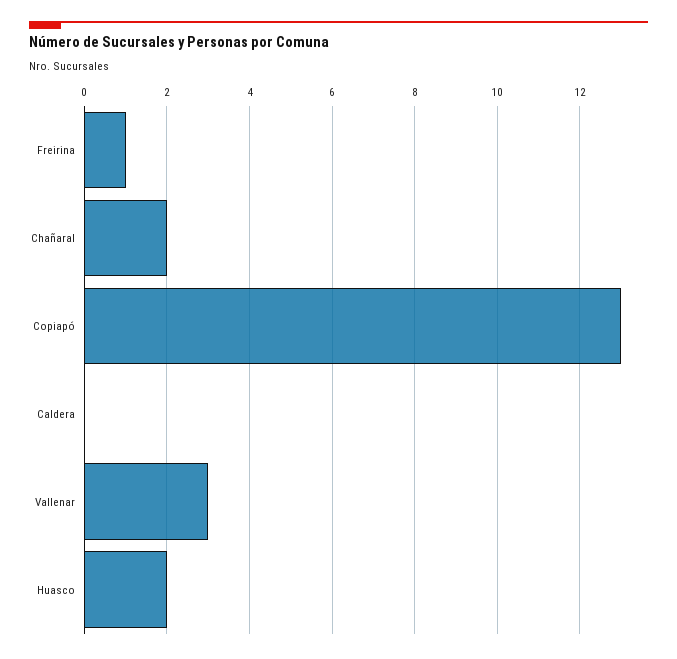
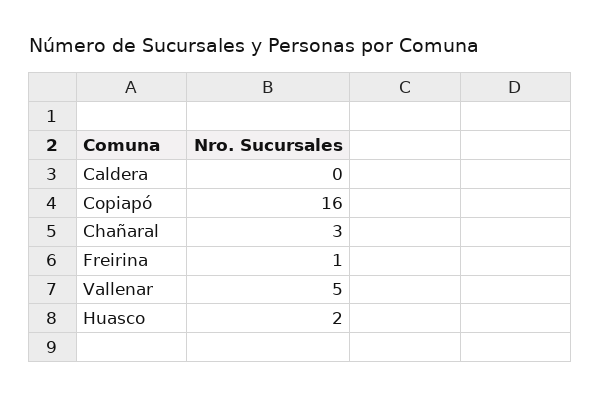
Chañaral: 2 -> 3
Copiapó: 13 -> 16
Vallenar: 3 -> 5

